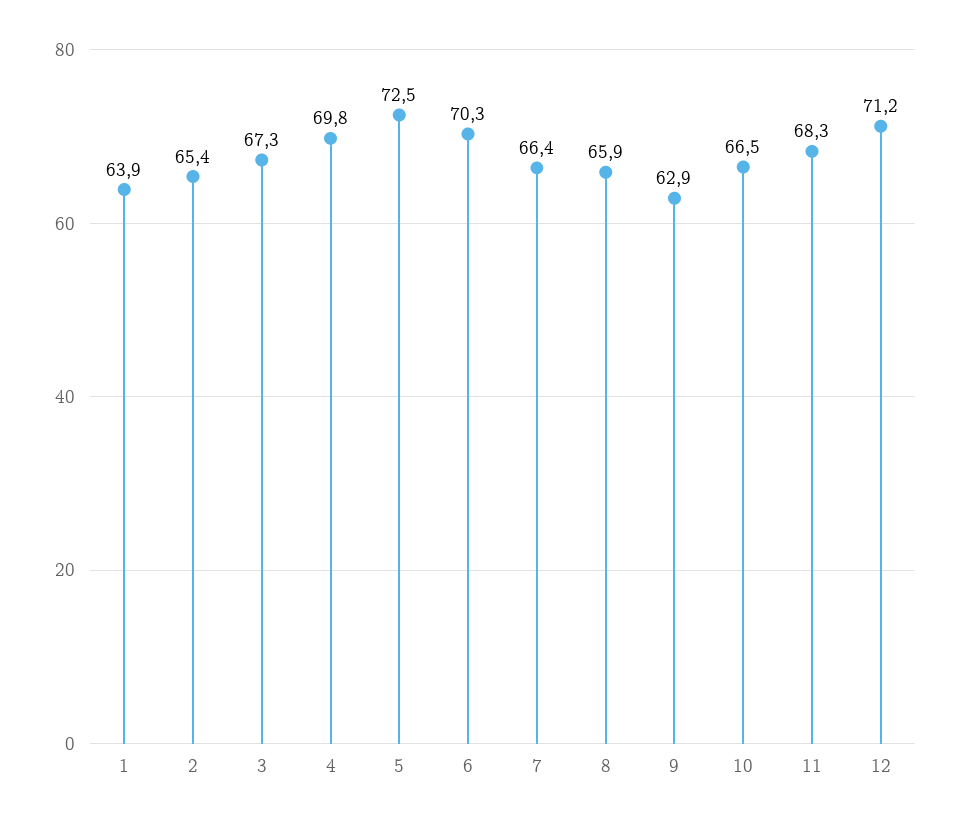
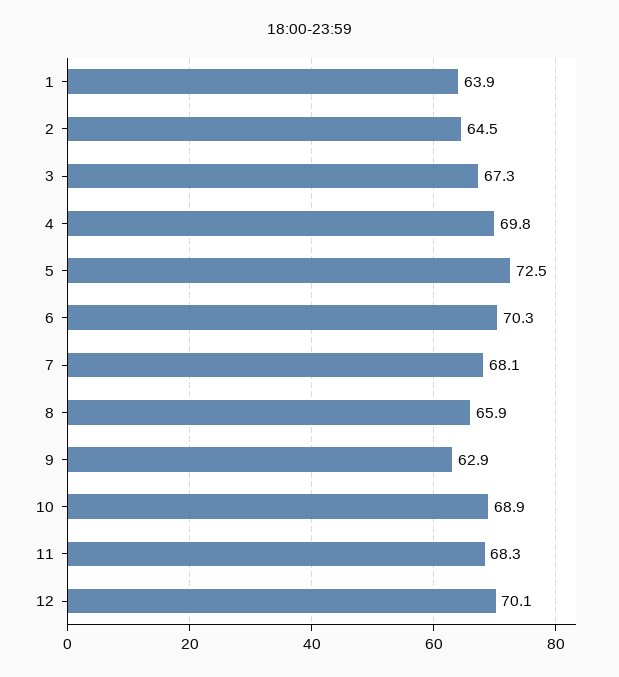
2: 65.4 -> 64.5
7: 66.4 -> 68.1
10: 66.5 -> 68.9
12: 71.2 -> 70.1

